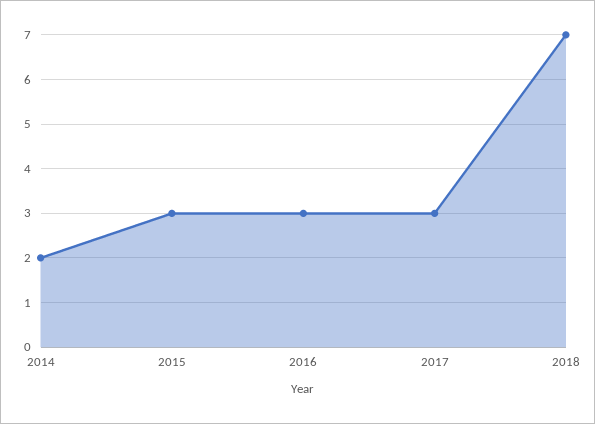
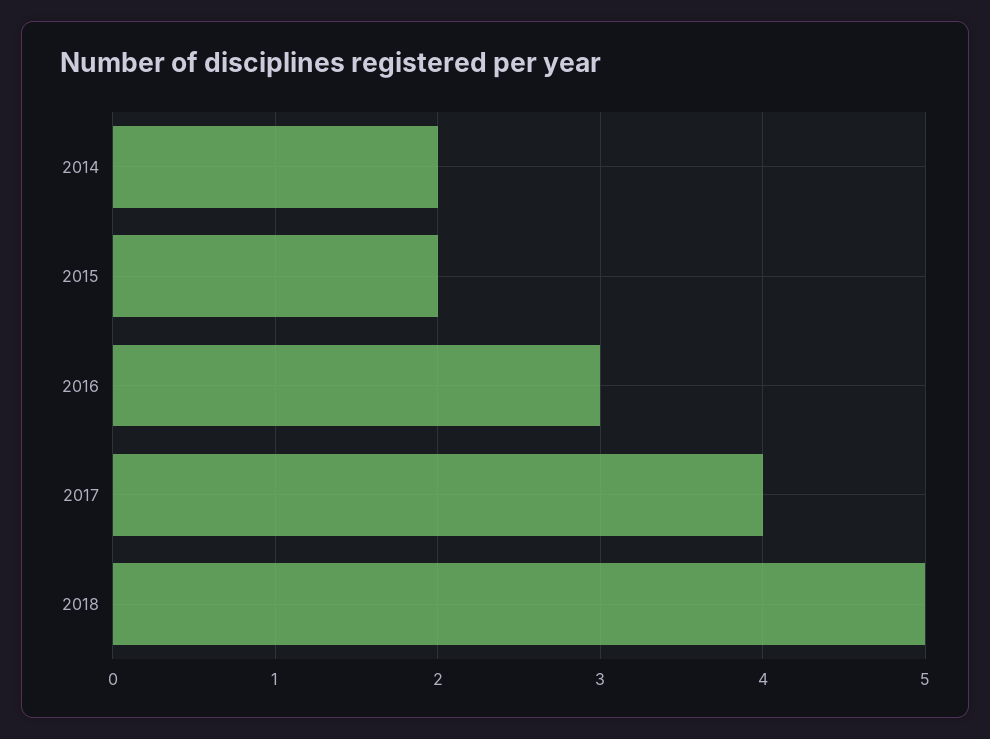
2015: 3 -> 2
2017: 3 -> 4
2018: 7 -> 5

